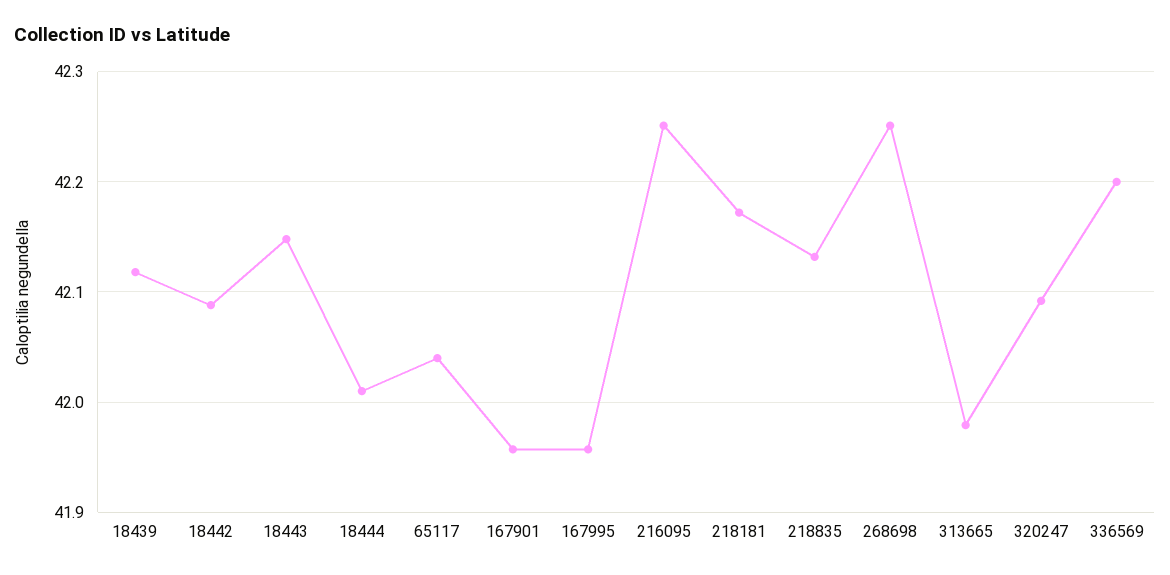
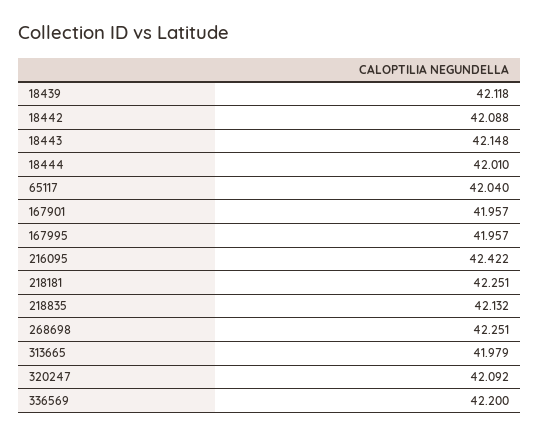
216095: 42.25 -> 42.422
218181: 42.17 -> 42.251

